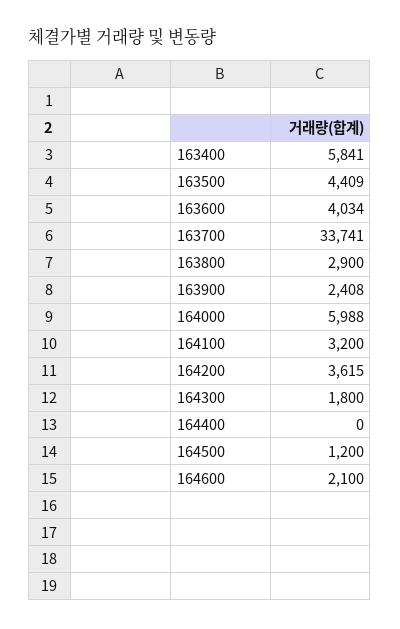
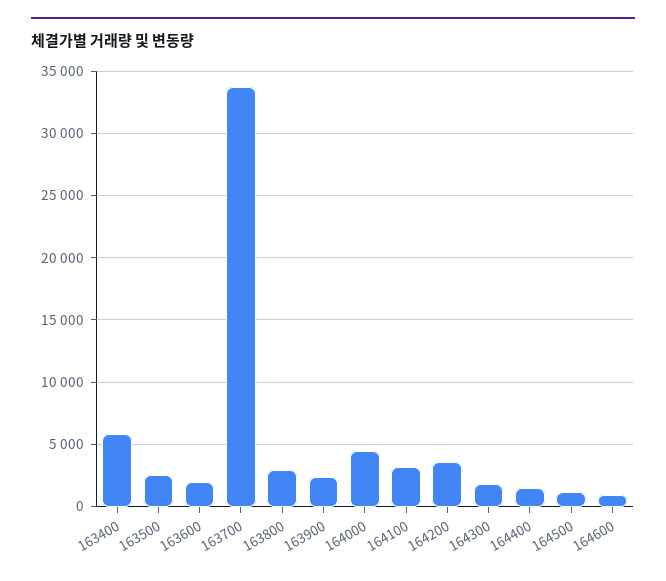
163500: 4409 -> 2500
163600: 4034 -> 2000
164000: 5988 -> 4500
164400: 0 -> 1500
164600: 2100 -> 1000

